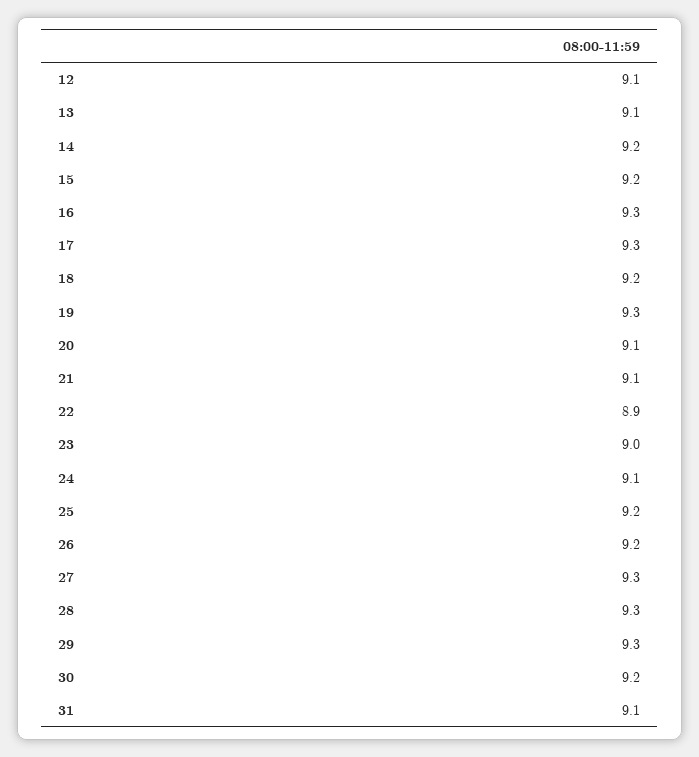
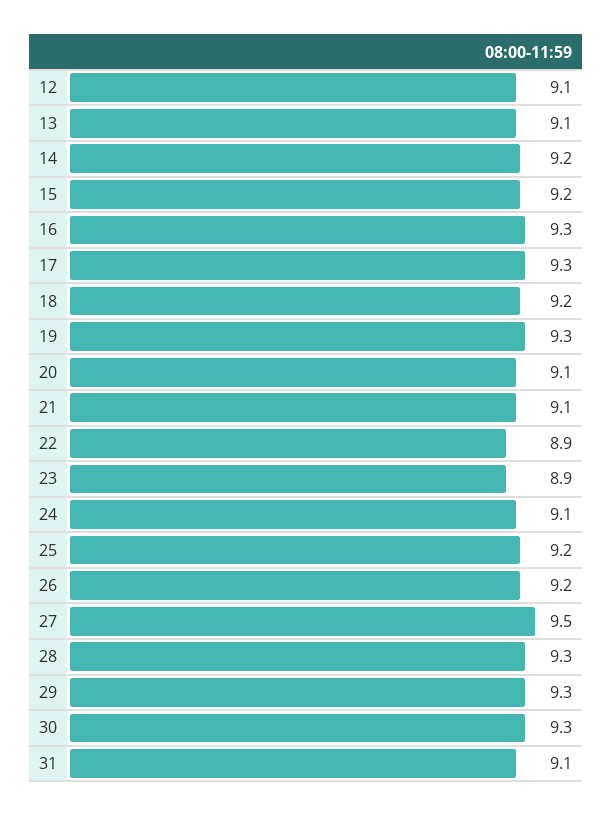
23: 9 -> 8.9
27: 9.3 -> 9.5
30: 9.2 -> 9.3

